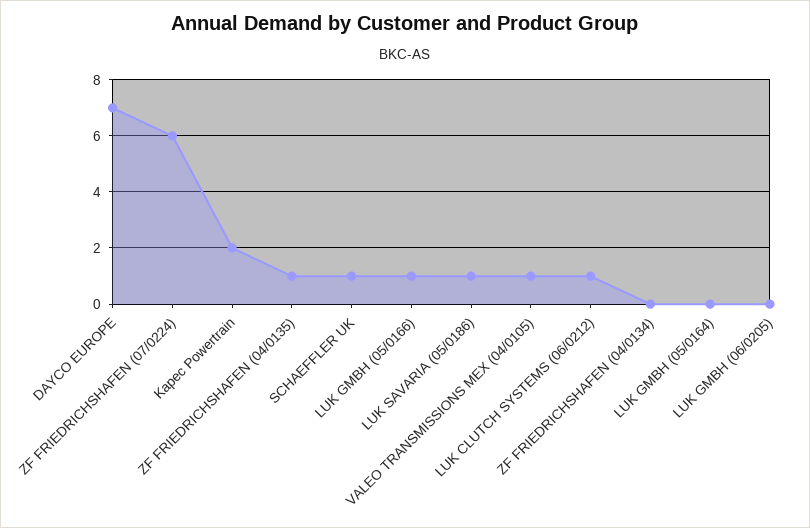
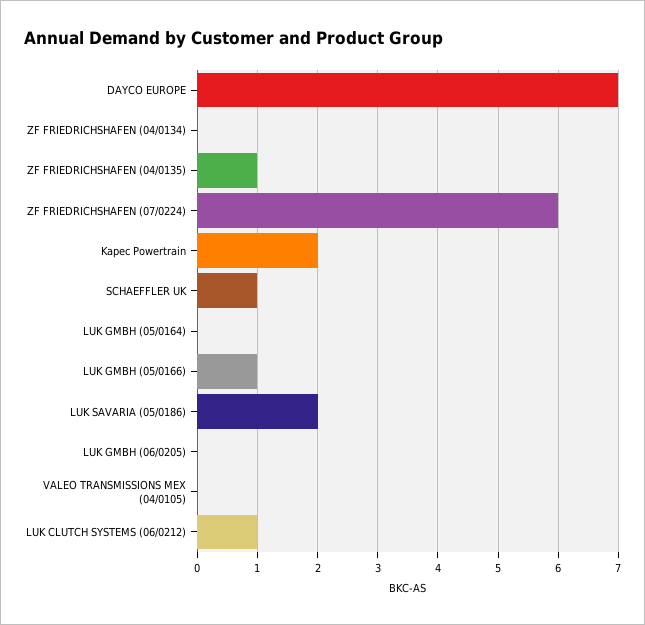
LUK SAVARIA (05/0186): 1 -> 2
VALEO TRANSMISSIONS MEX (04/0105): 1 -> 0

